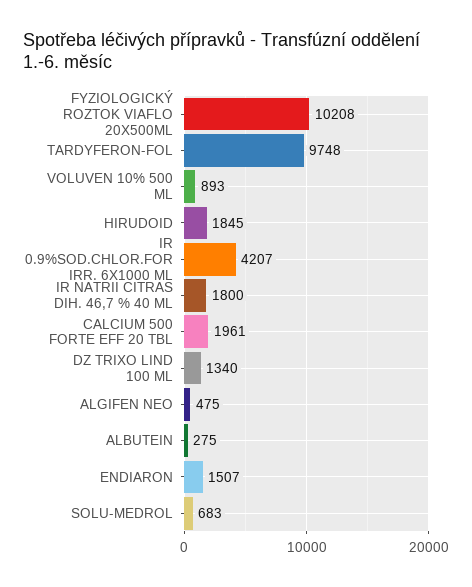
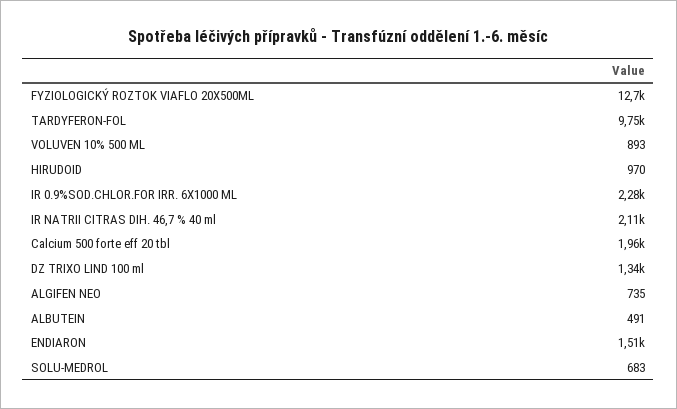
FYZIOLOGICKÝ ROZTOK VIAFLO 20X500ML: 10208 -> 12700
HIRUDOID: 1845 -> 970
IR 0.9%SOD.CHLOR.FOR IRR. 6X1000 ML: 4207 -> 2280
IR NATRII CITRAS DIH. 46,7 % 40 ML: 1800 -> 2110
ALGIFEN NEO: 475 -> 735
ALBUTEIN: 275 -> 491

